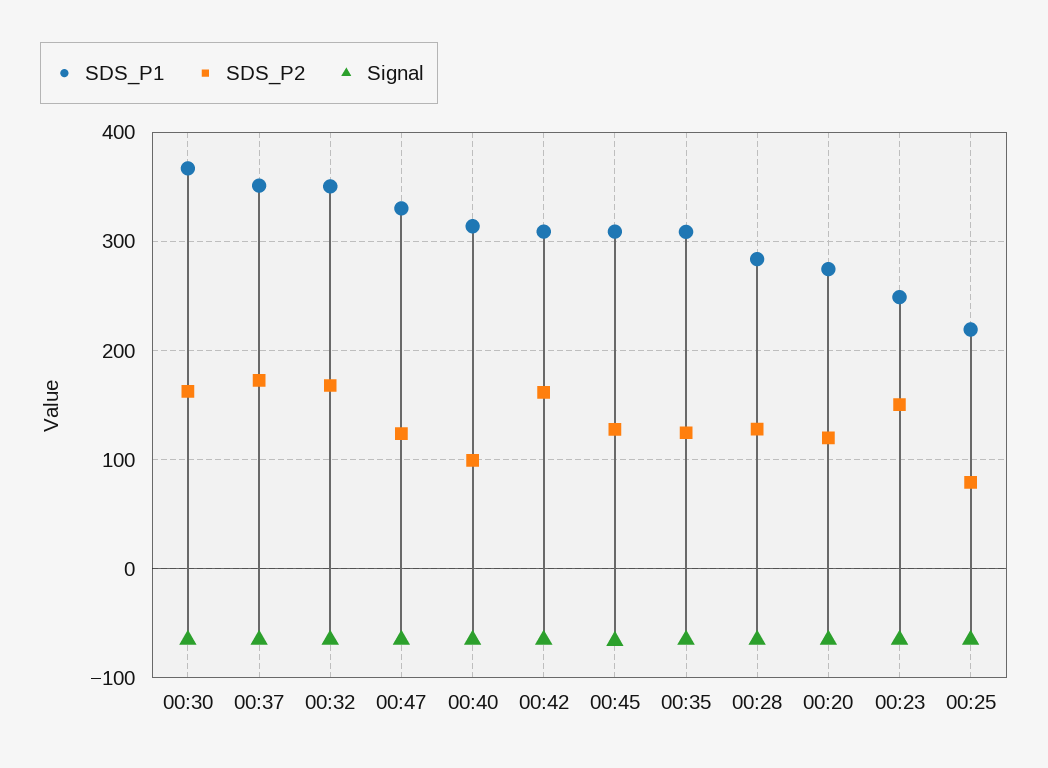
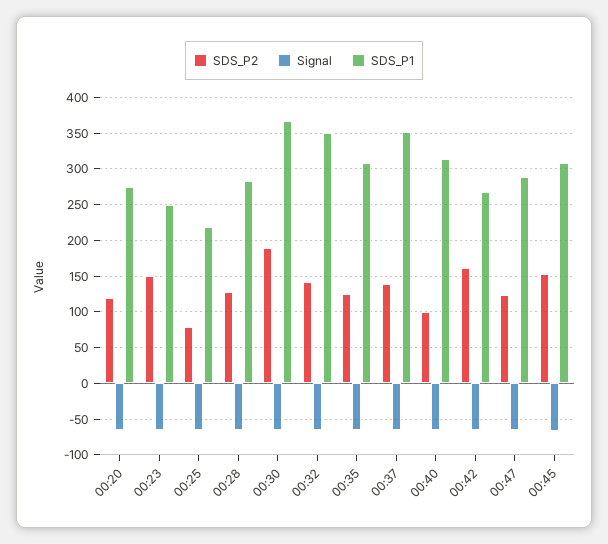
SDS_P2, 00:30: 160 -> 190
SDS_P2, 00:37: 170 -> 140
SDS_P2, 00:32: 170 -> 140
SDS_P1, 00:47: 330 -> 290
SDS_P1, 00:42: 310 -> 270
SDS_P2, 00:45: 130 -> 150

